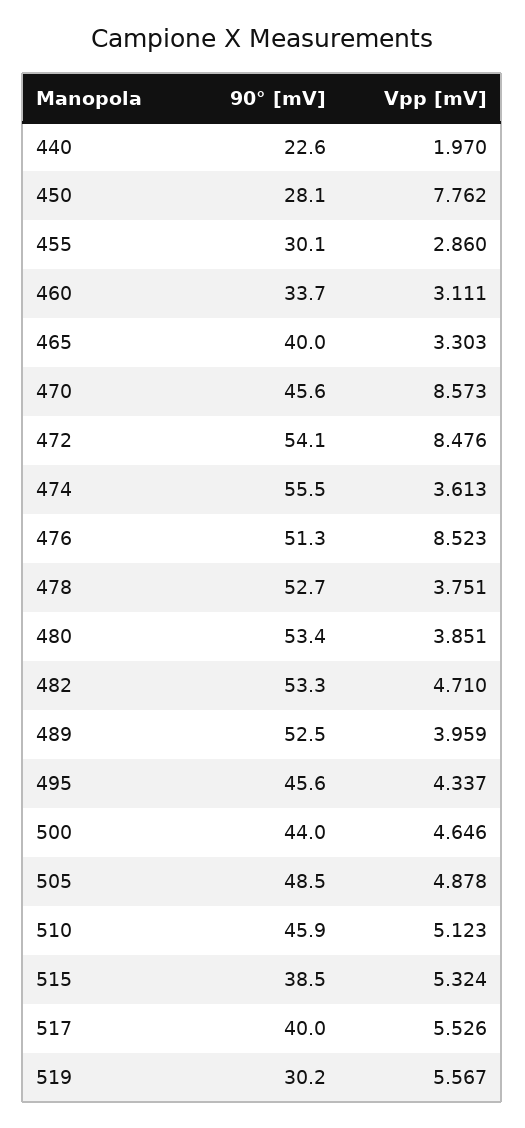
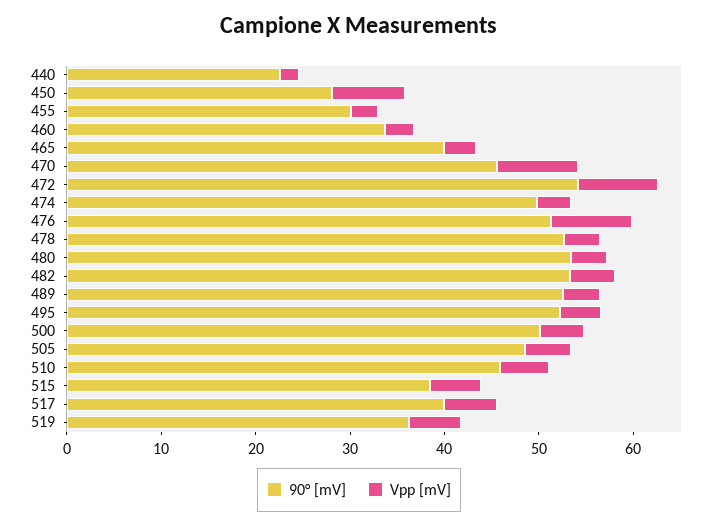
90° [mV], 474: 55.5 -> 50
90° [mV], 495: 45.6 -> 52
90° [mV], 500: 44 -> 50
90° [mV], 519: 30.2 -> 36

